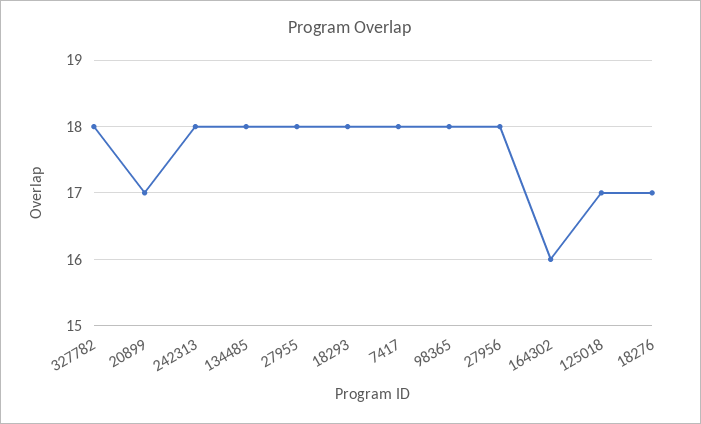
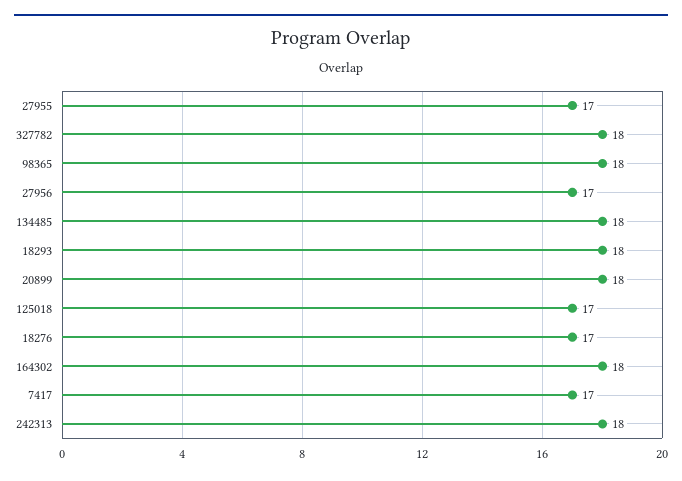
20899: 17 -> 18
27955: 18 -> 17
7417: 18 -> 17
27956: 18 -> 17
164302: 16 -> 18

